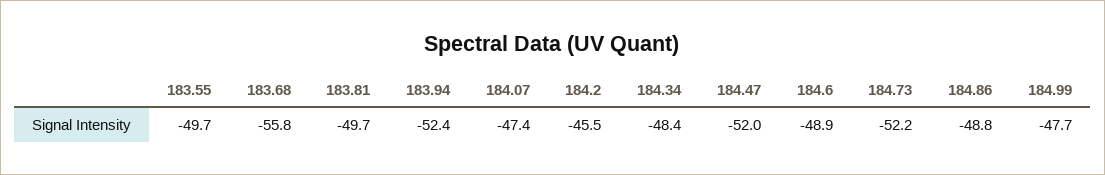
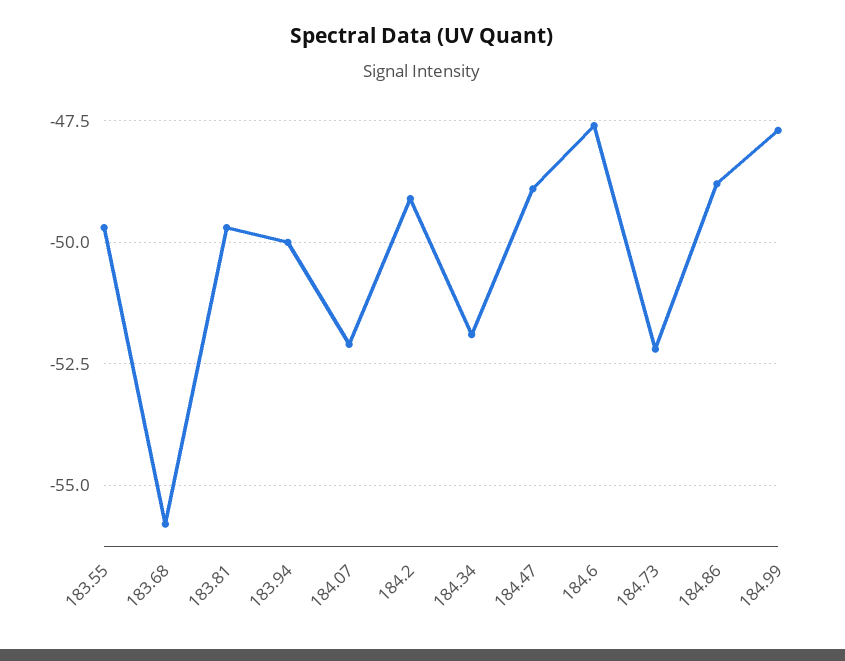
183.94: -52.4 -> -50
184.07: -47.4 -> -52
184.2: -45.5 -> -49
184.34: -48.4 -> -52
184.47: -52 -> -49
184.6: -48.9 -> -47.5

